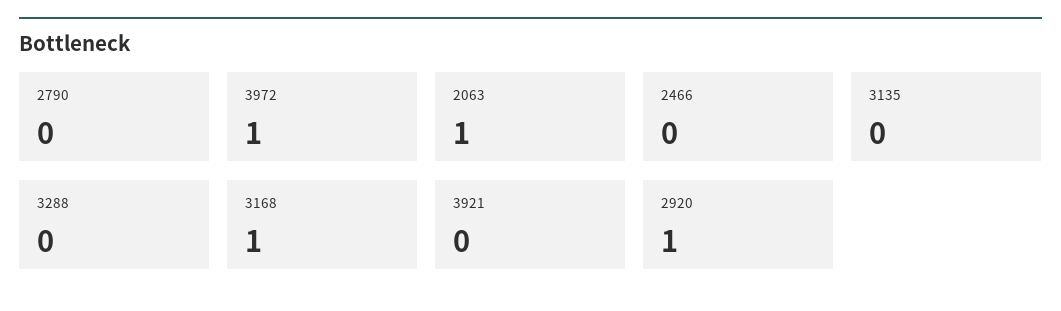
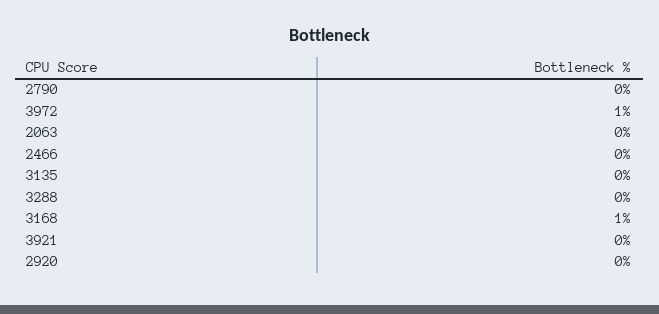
2063: 1 -> 0
2920: 1 -> 0

